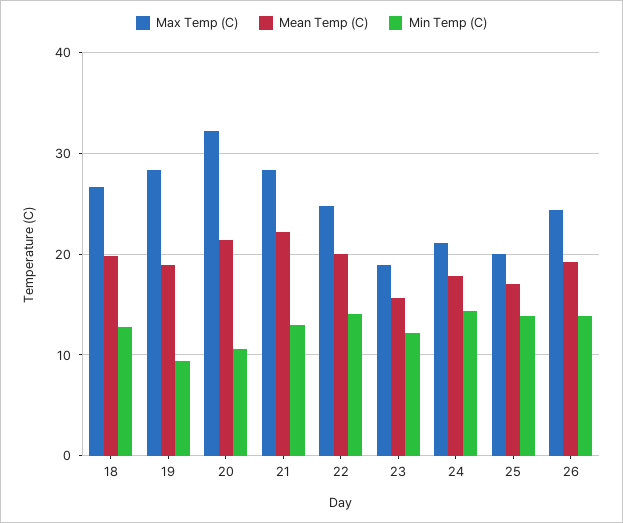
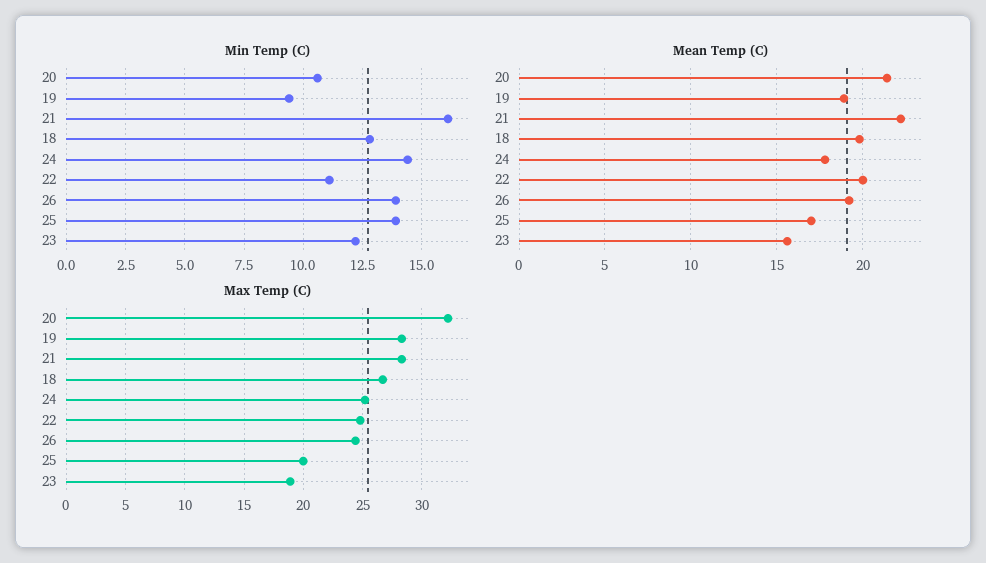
Min Temp (C), 21: 13 -> 16
Min Temp (C), 22: 14 -> 11
Max Temp (C), 24: 21 -> 25

